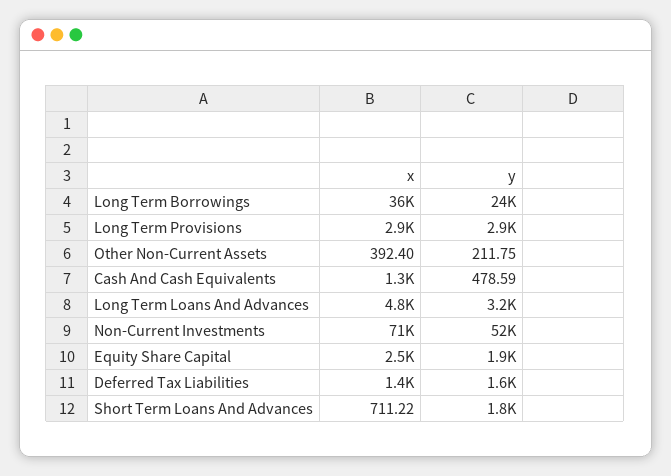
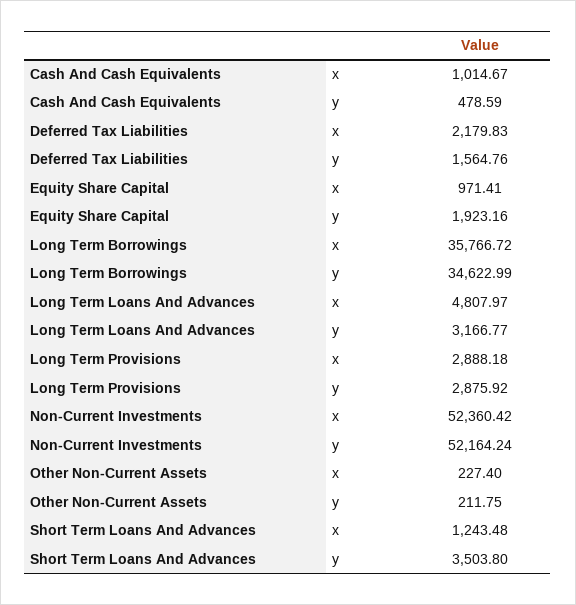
y, Long Term Borrowings: 24000 -> 34622.99
x, Other Non-Current Assets: 392.4 -> 227.4
x, Cash And Cash Equivalents: 1300 -> 1014.67
x, Non-Current Investments: 71000 -> 52360.42
x, Equity Share Capital: 2500 -> 971.41
x, Deferred Tax Liabilities: 1400 -> 2179.83
x, Short Term Loans And Advances: 711.22 -> 1243.48
y, Short Term Loans And Advances: 1800 -> 3503.8

